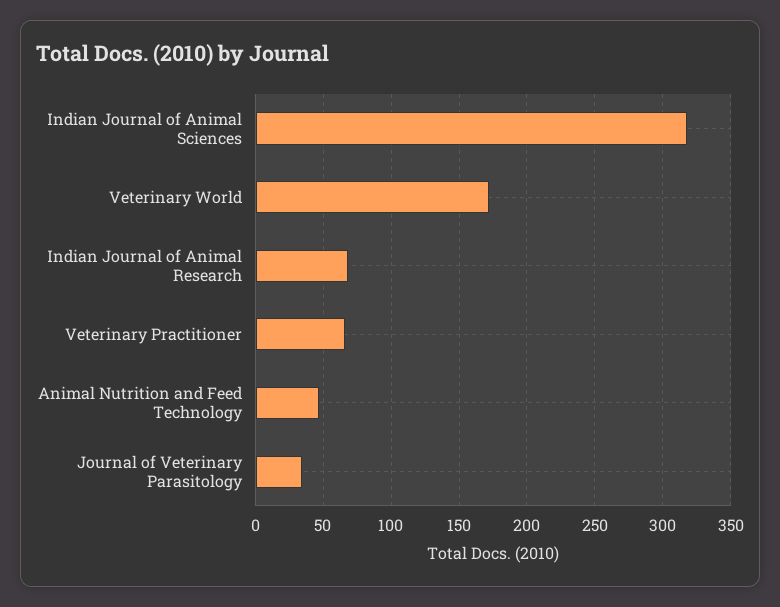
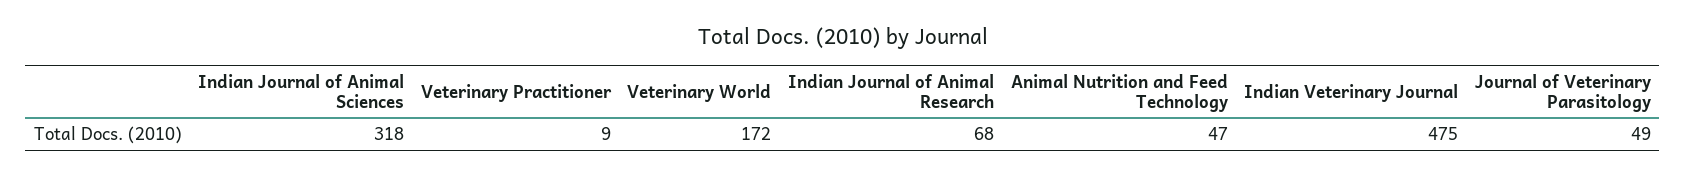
Veterinary Practitioner: 65 -> 9
Journal of Veterinary Parasitology: 35 -> 49
Indian Veterinary Journal: none -> 475

